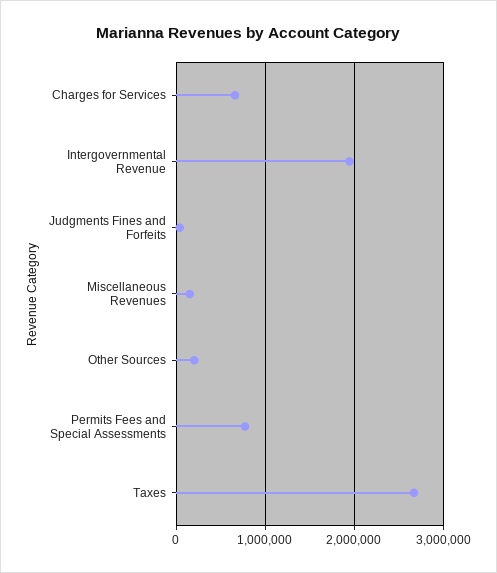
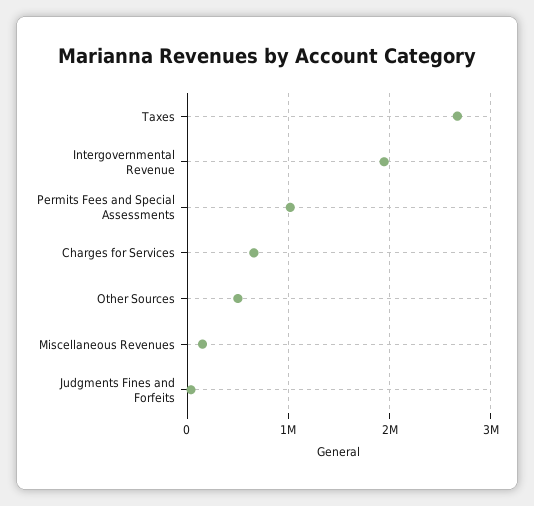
Other Sources: 200000 -> 500000
Permits Fees and Special Assessments: 800000 -> 1000000

